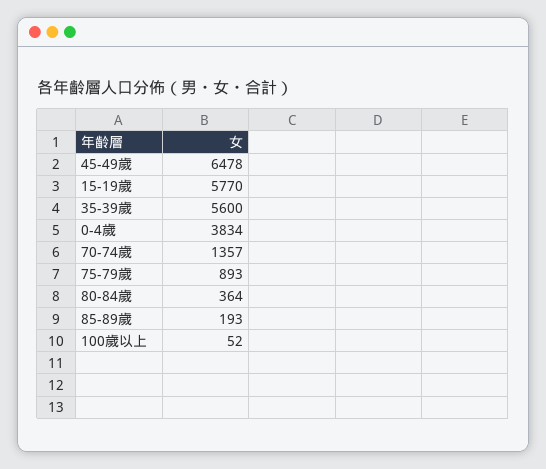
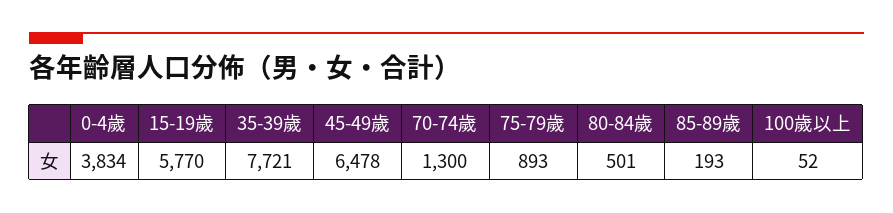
35-39歲: 5600 -> 7721
70-74歲: 1357 -> 1300
80-84歲: 364 -> 501

